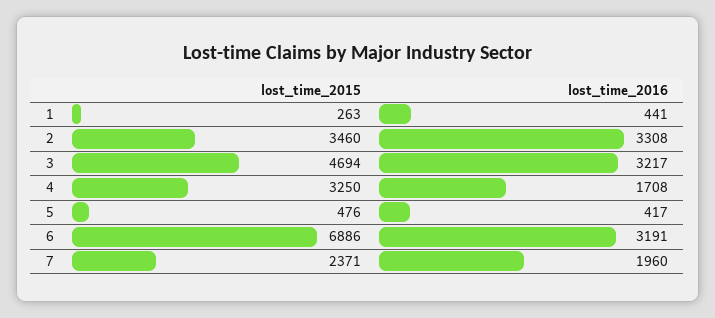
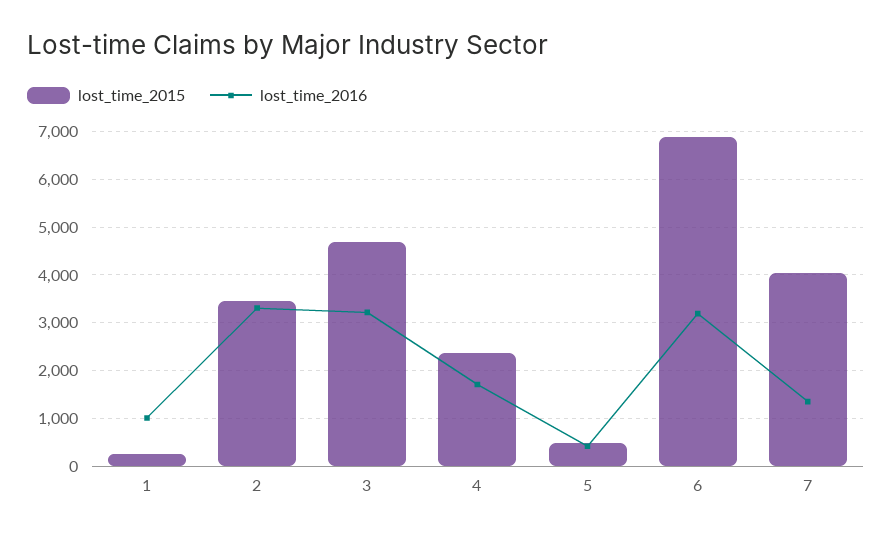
lost_time_2016, 1: 441 -> 1000
lost_time_2015, 4: 3250 -> 2400
lost_time_2015, 7: 2371 -> 4000
lost_time_2016, 7: 1960 -> 1400

